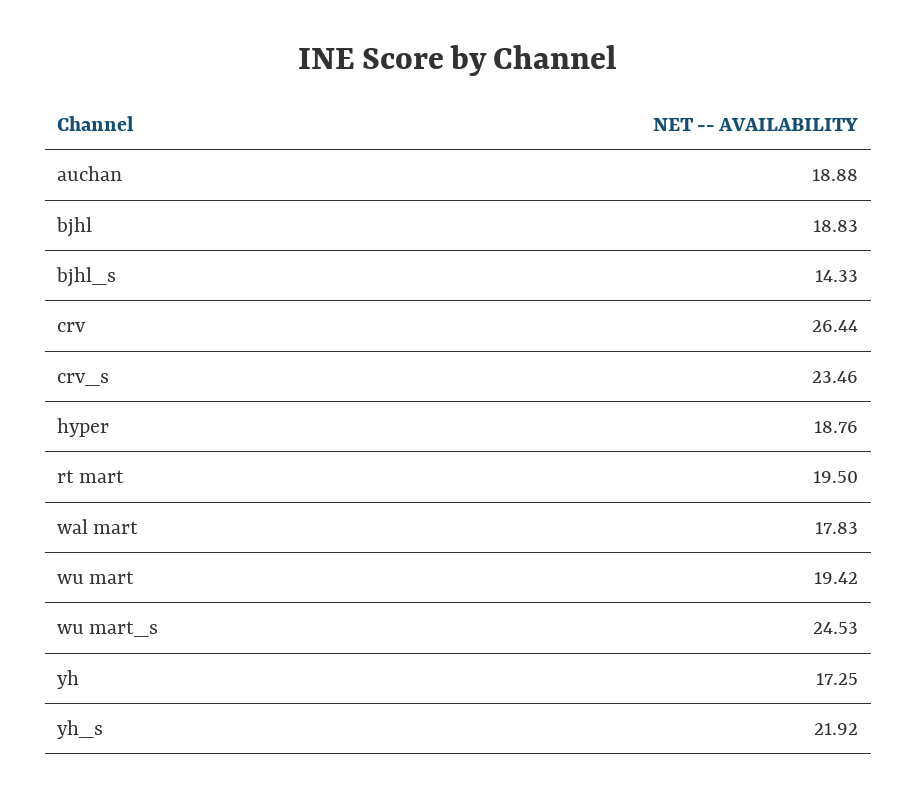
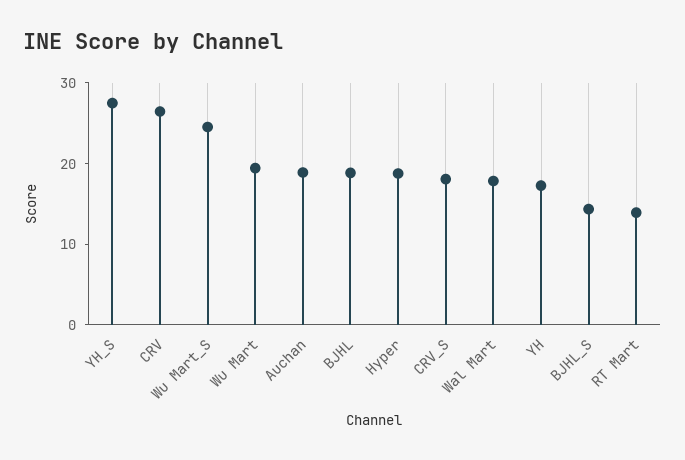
crv_s: 23.46 -> 18
rt mart: 19.5 -> 14
yh_s: 21.92 -> 28

